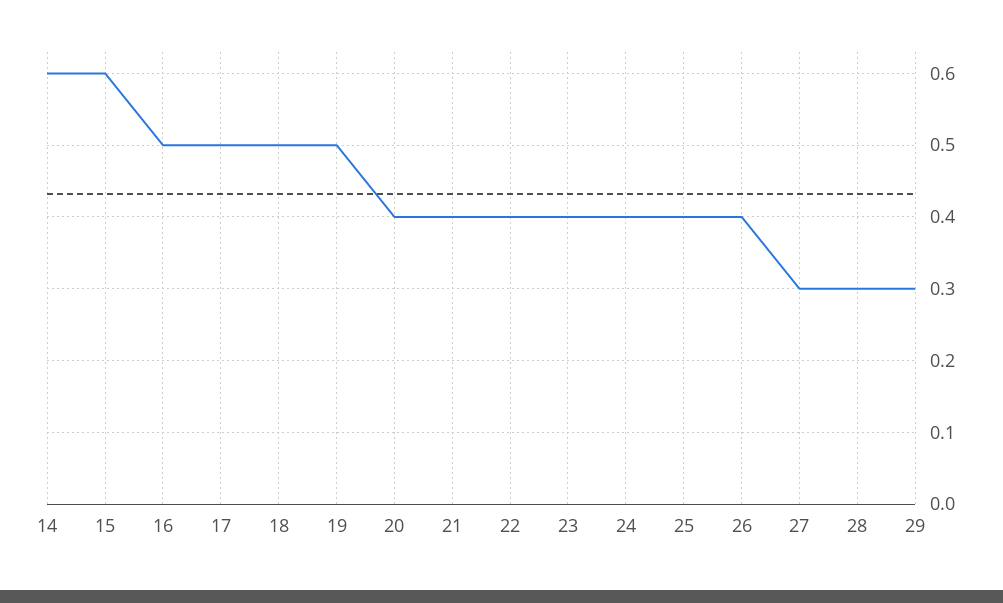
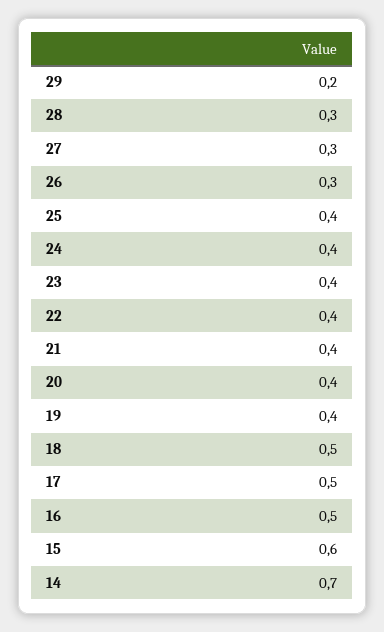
14: 0.6 -> 0.7
19: 0.5 -> 0.4
26: 0.4 -> 0.3
29: 0.3 -> 0.2

